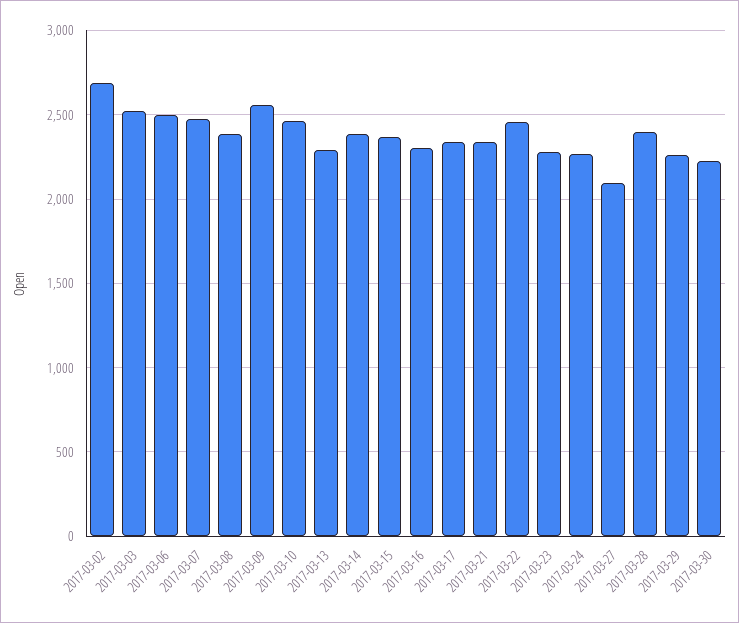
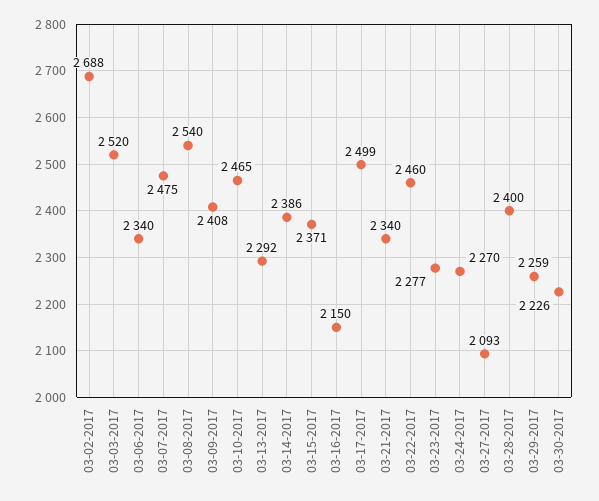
2017-03-06: 2500 -> 2340
2017-03-08: 2400 -> 2540
2017-03-09: 2550 -> 2408
2017-03-16: 2300 -> 2150
2017-03-17: 2350 -> 2499

